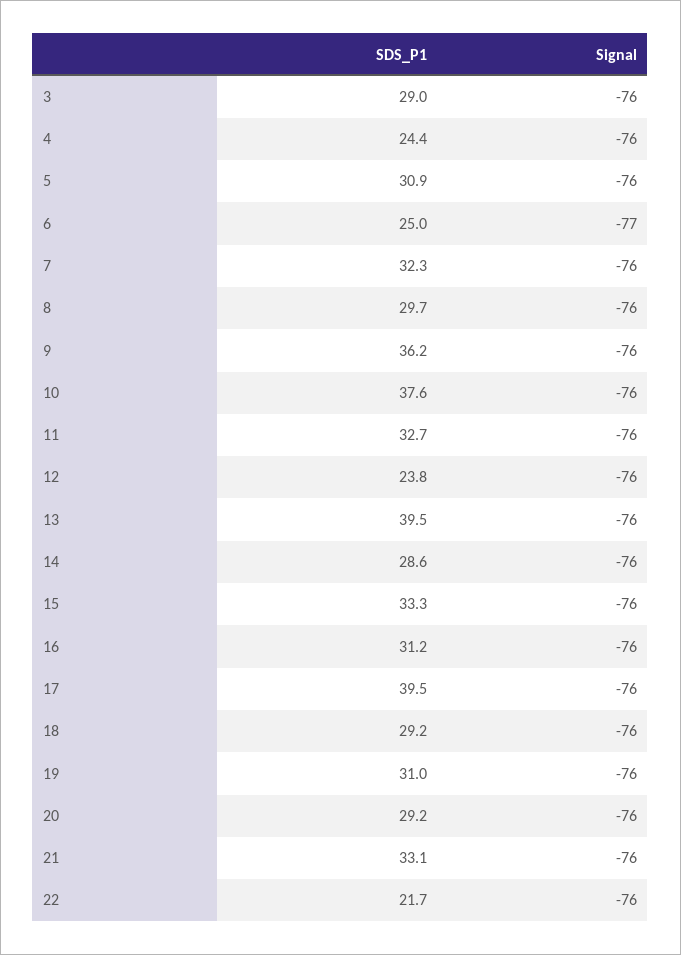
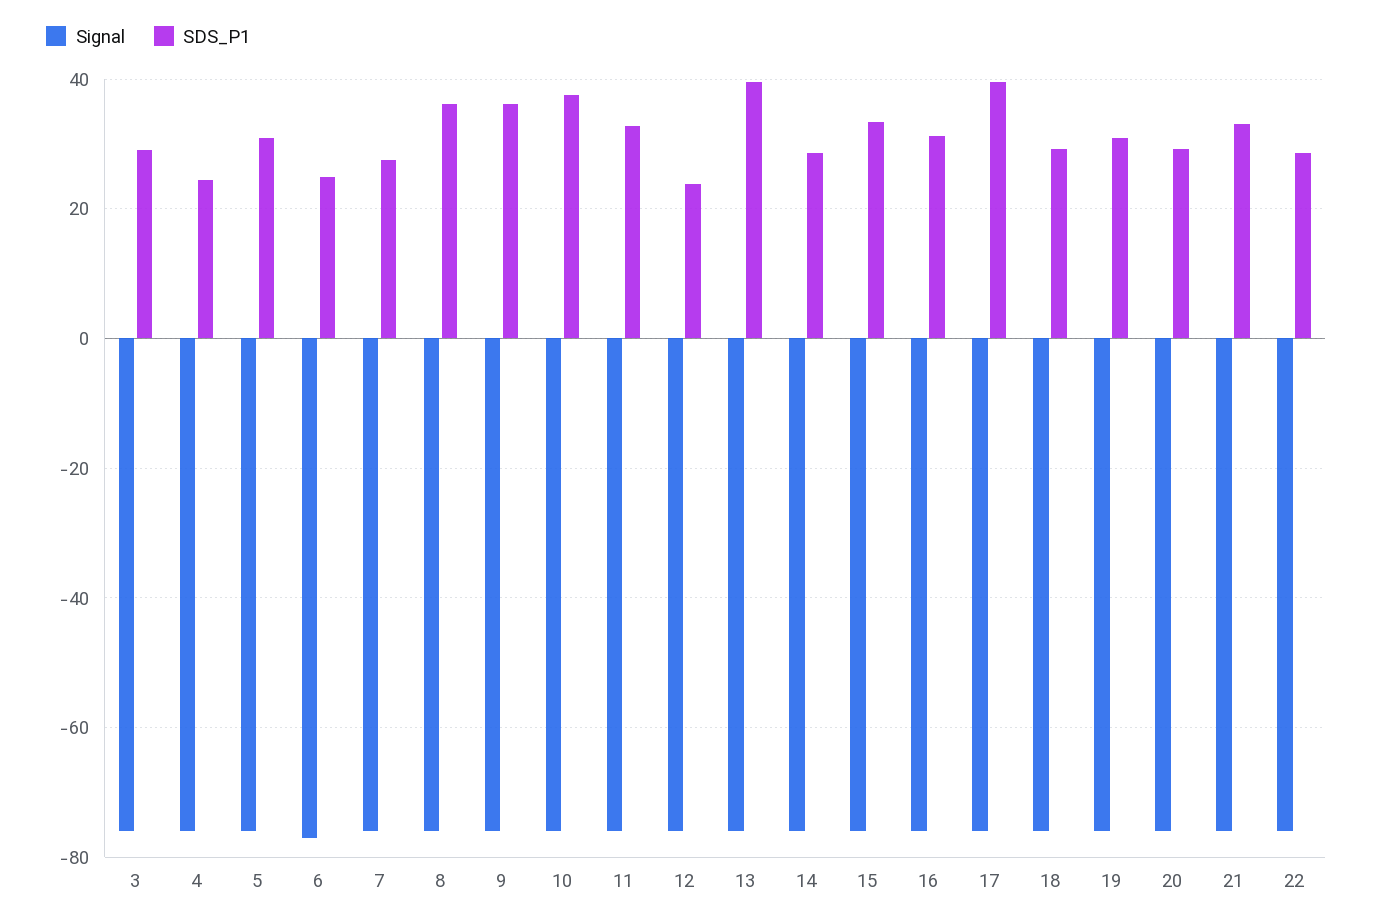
SDS_P1, 7: 32.3 -> 28
SDS_P1, 8: 29.7 -> 36
SDS_P1, 22: 21.7 -> 28

